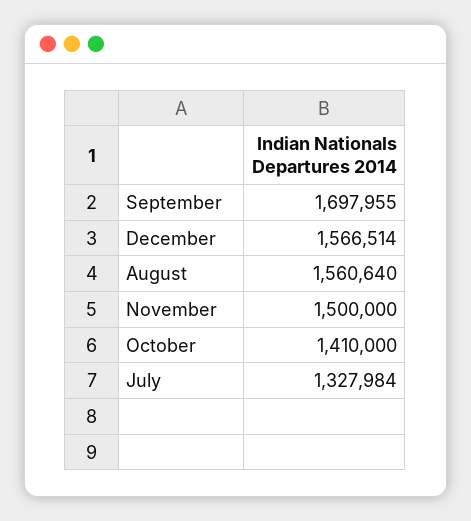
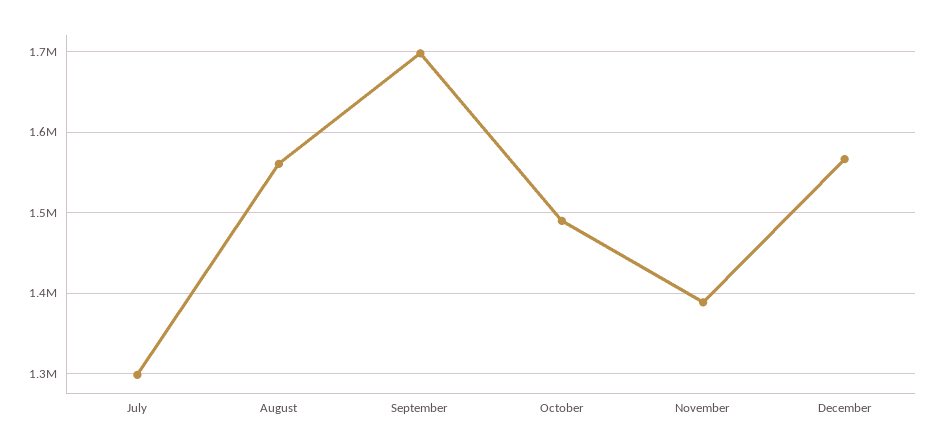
November: 1500000 -> 1390000
October: 1410000 -> 1490000
July: 1327984 -> 1300000

